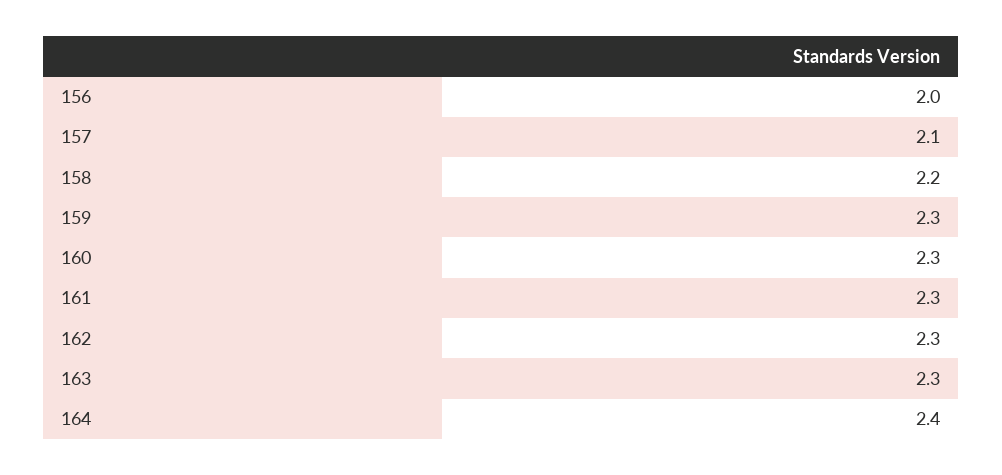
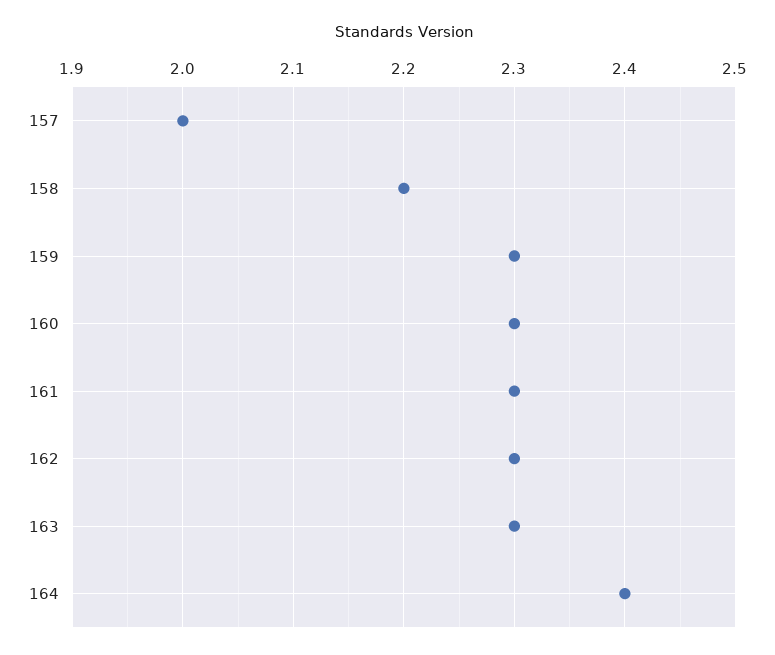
156: 2 -> none
157: 2.1 -> 2

